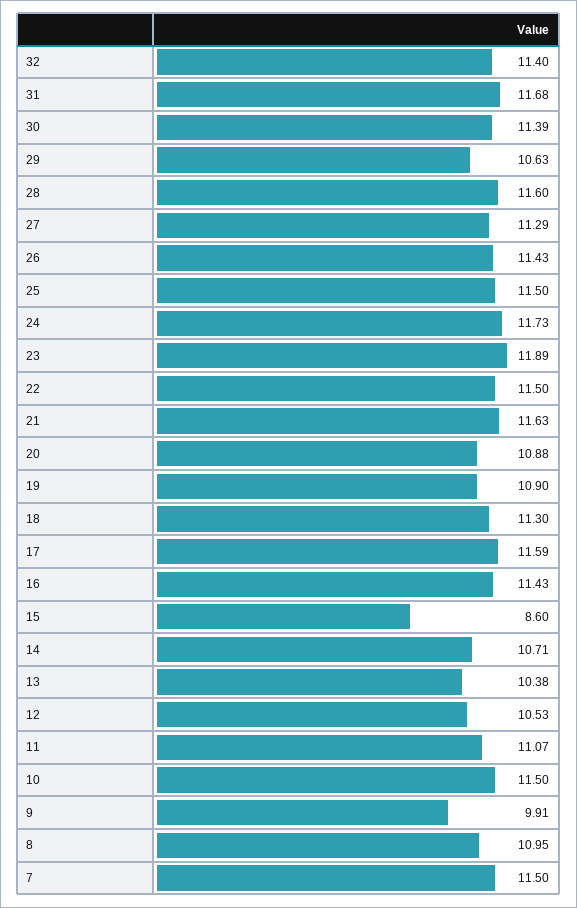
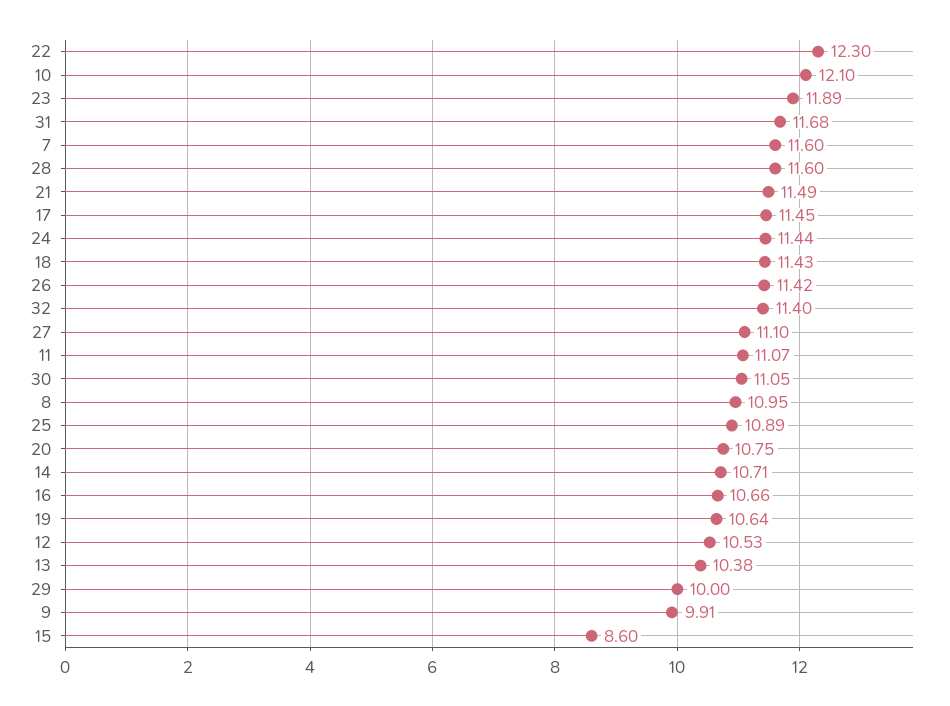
30: 11.39 -> 11.05
29: 10.63 -> 10
27: 11.29 -> 11.1
26: 11.43 -> 11.42
25: 11.5 -> 10.89
24: 11.73 -> 11.44
22: 11.5 -> 12.3
21: 11.63 -> 11.49
20: 10.88 -> 10.75
19: 10.9 -> 10.64
18: 11.3 -> 11.43
17: 11.59 -> 11.45
16: 11.43 -> 10.66
10: 11.5 -> 12.1
7: 11.5 -> 11.6

